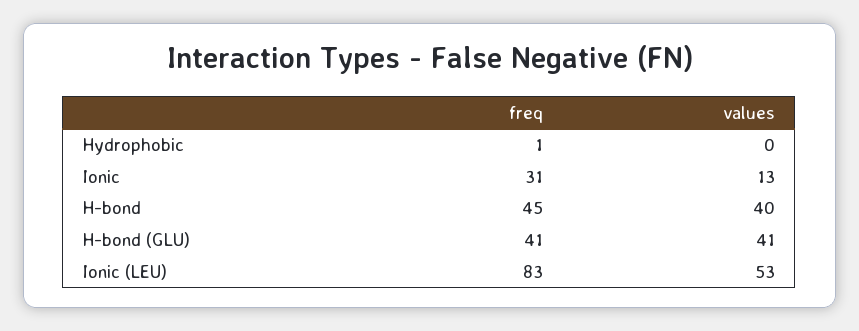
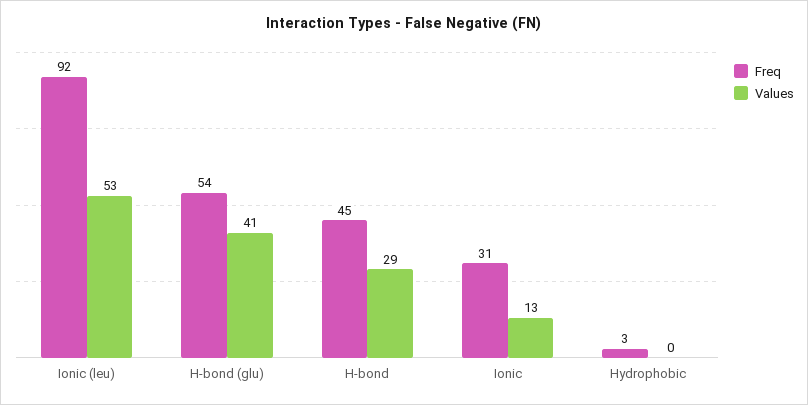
freq, Hydrophobic: 1 -> 3
values, H-bond: 40 -> 29
freq, H-bond (GLU): 41 -> 54
freq, Ionic (LEU): 83 -> 92

